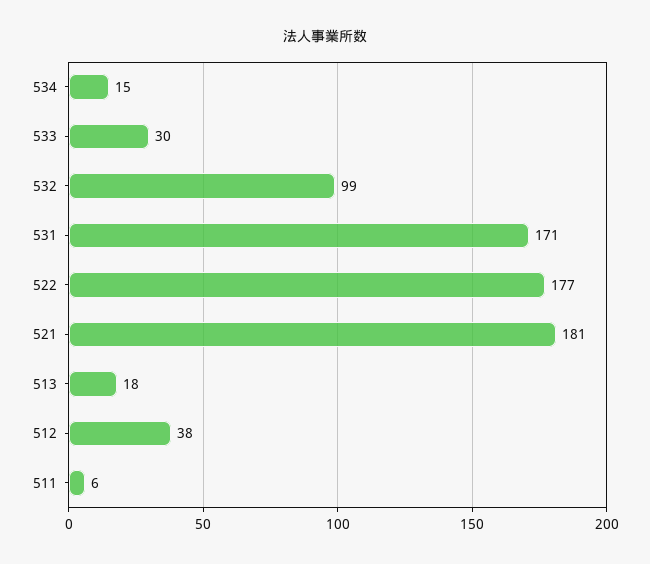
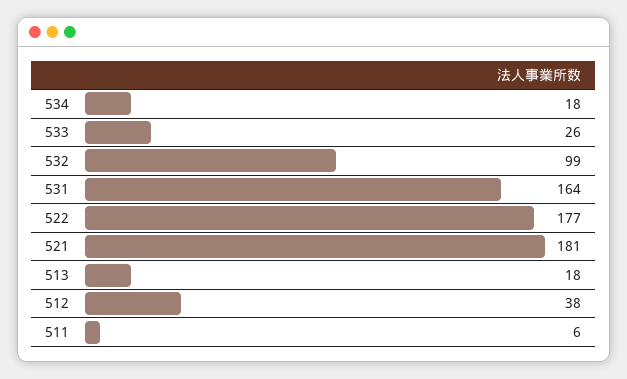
534: 15 -> 18
533: 30 -> 26
531: 171 -> 164

